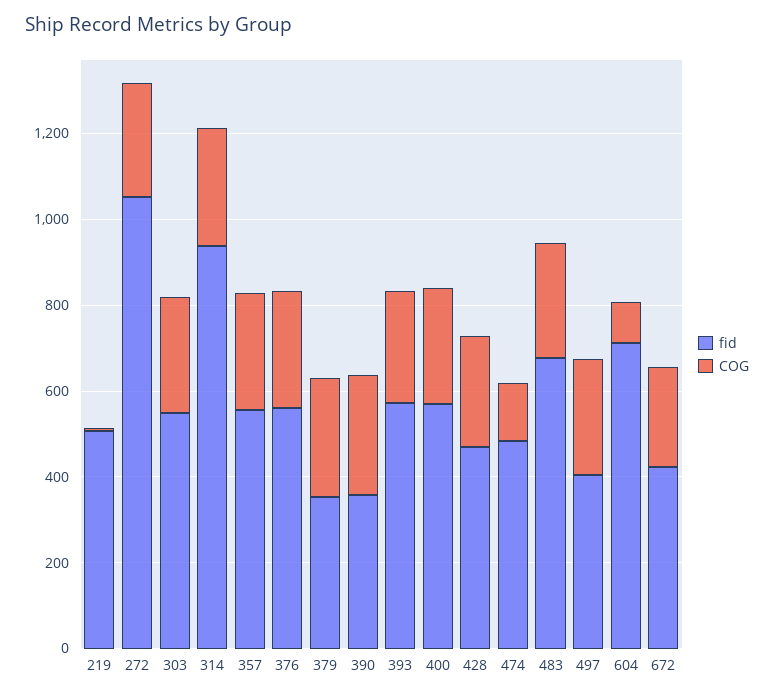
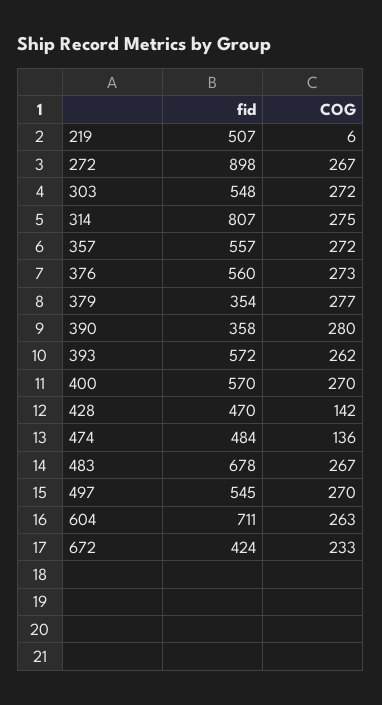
fid, 272: 1050 -> 898
fid, 314: 950 -> 807
COG, 428: 250 -> 142
fid, 497: 400 -> 545
COG, 604: 100 -> 263

